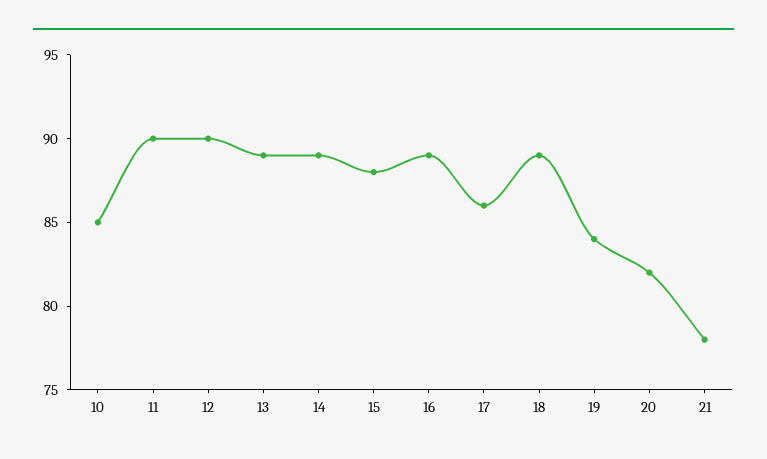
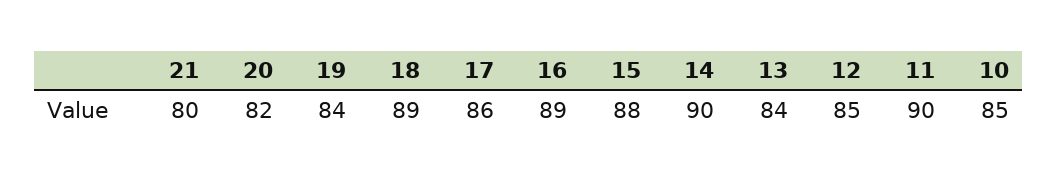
12: 90 -> 85
13: 89 -> 84
14: 89 -> 90
21: 78 -> 80

